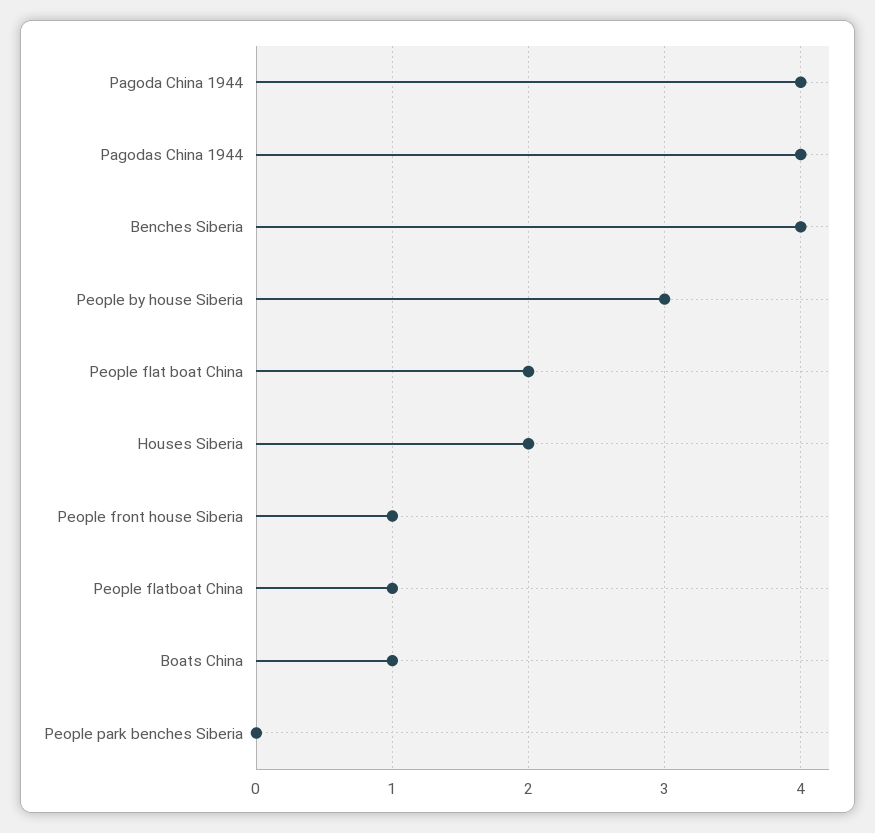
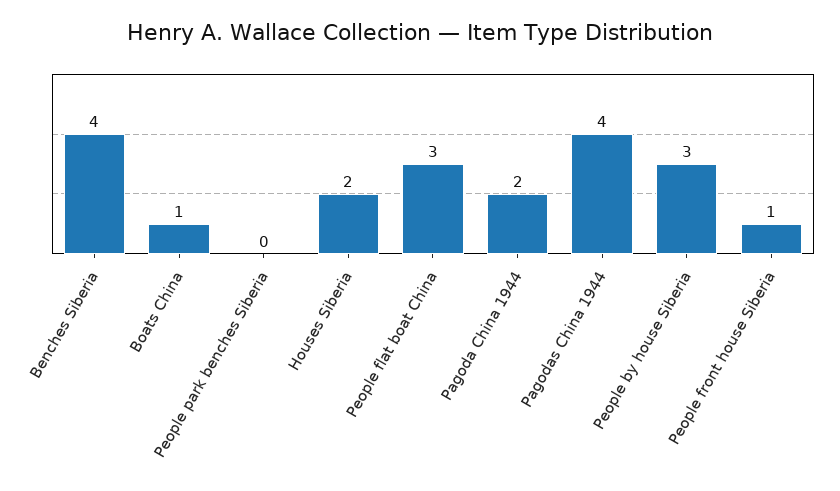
Pagoda China 1944: 4 -> 2
People flat boat China: 2 -> 3
People flatboat China: 1 -> none

